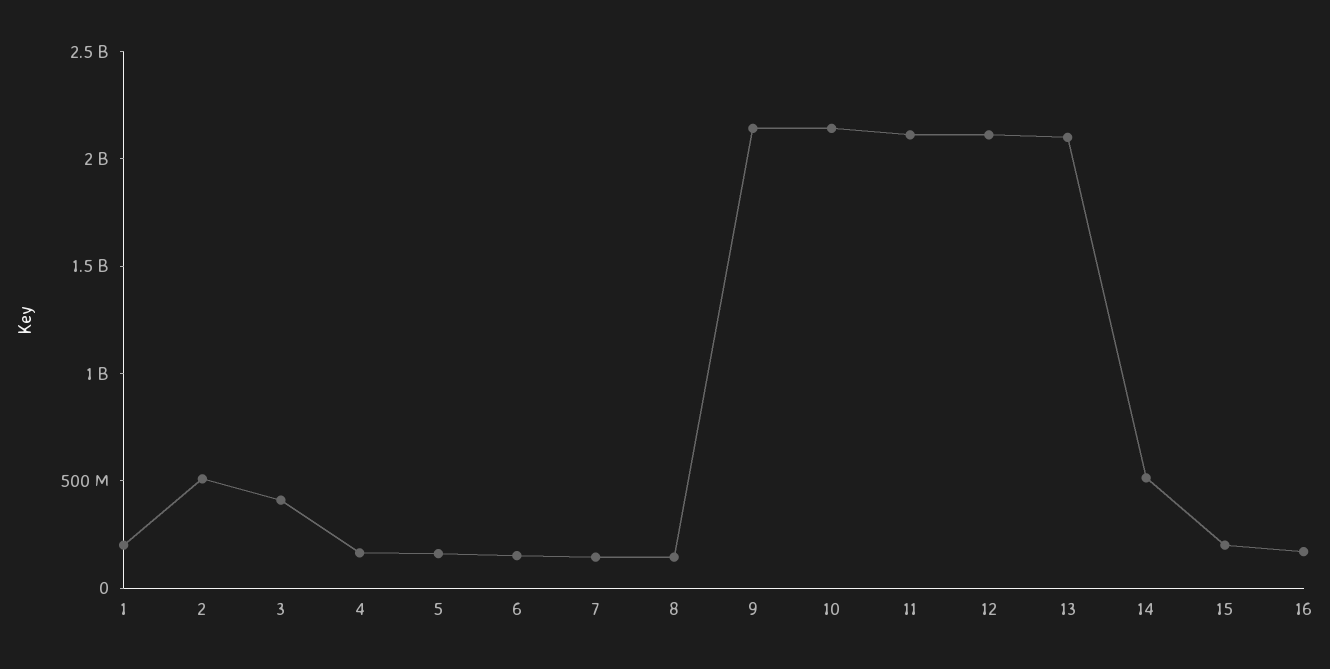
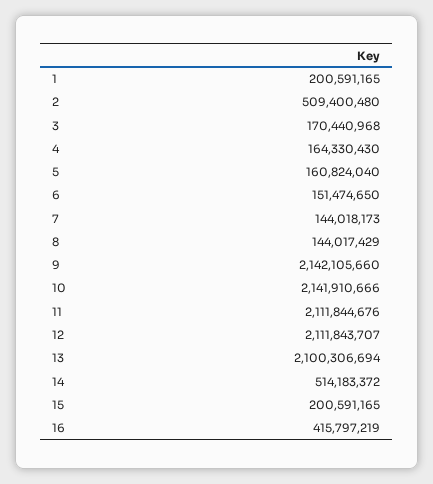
3: 400000000 -> 170440968
16: 200000000 -> 415797219

